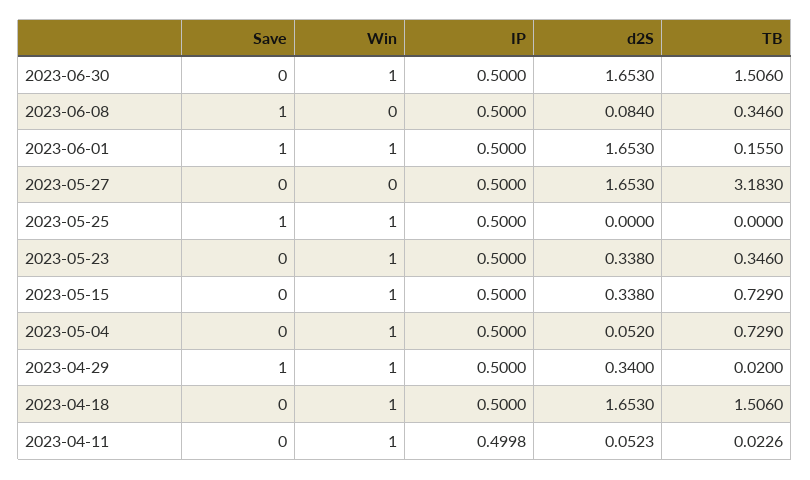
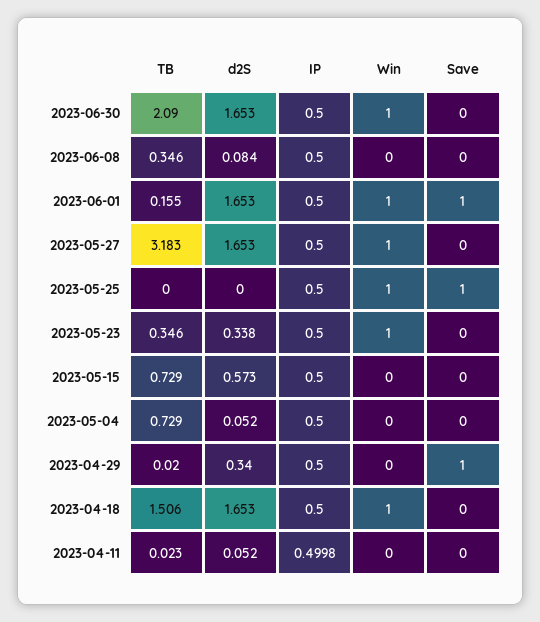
TB, 2023-06-30: 1.506 -> 2.09
Save, 2023-06-08: 1 -> 0
Win, 2023-05-27: 0 -> 1
Win, 2023-05-15: 1 -> 0
d2S, 2023-05-15: 0.338 -> 0.573
Win, 2023-05-04: 1 -> 0
Win, 2023-04-29: 1 -> 0
Win, 2023-04-11: 1 -> 0

